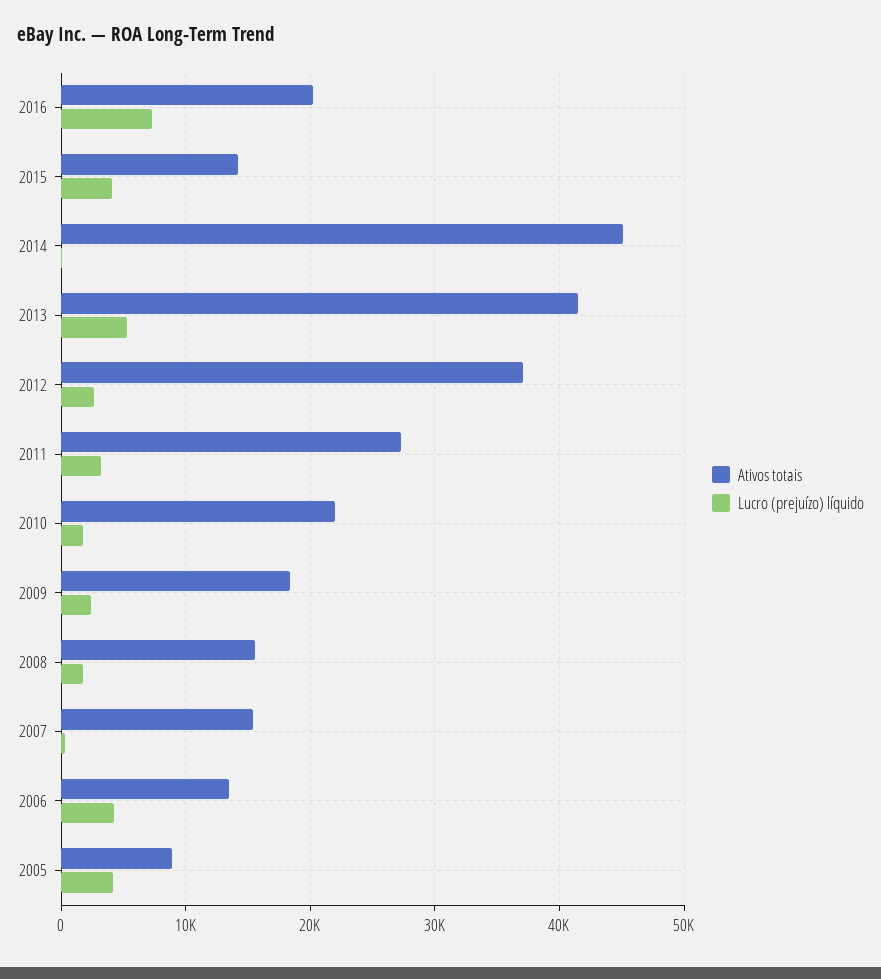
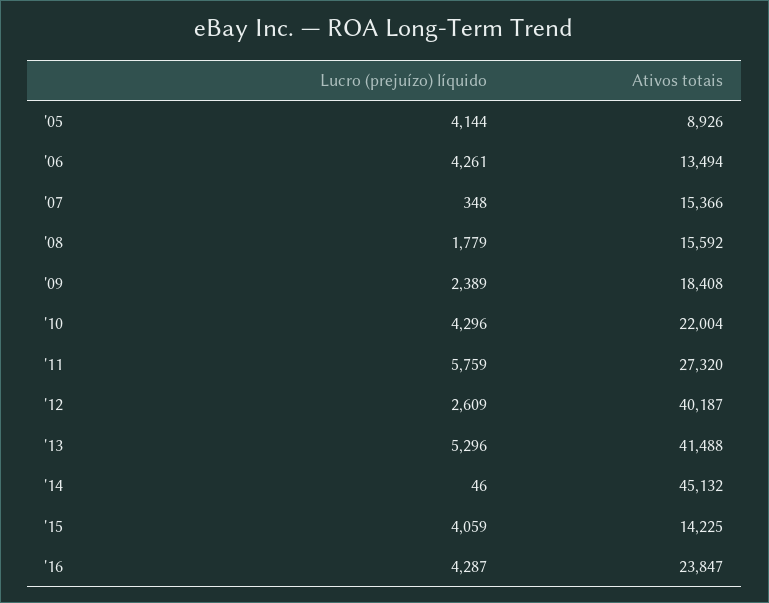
Ativos totais, 2016: 20000 -> 23847
Lucro (prejuízo) líquido, 2016: 7000 -> 4287
Ativos totais, 2012: 37000 -> 40187
Lucro (prejuízo) líquido, 2011: 3000 -> 5759
Lucro (prejuízo) líquido, 2010: 2000 -> 4296

